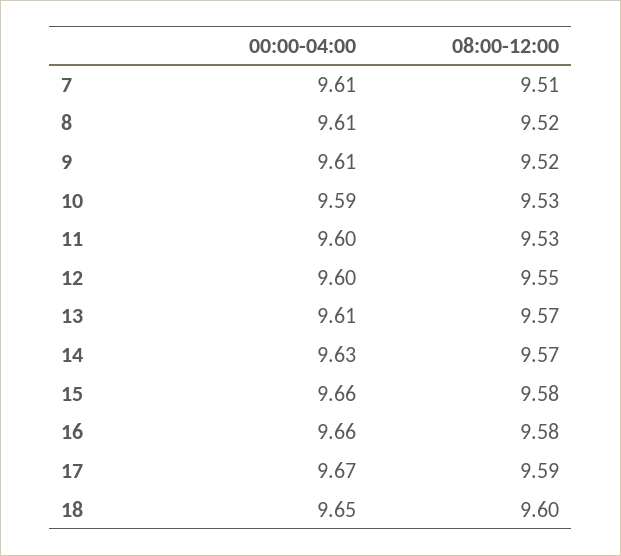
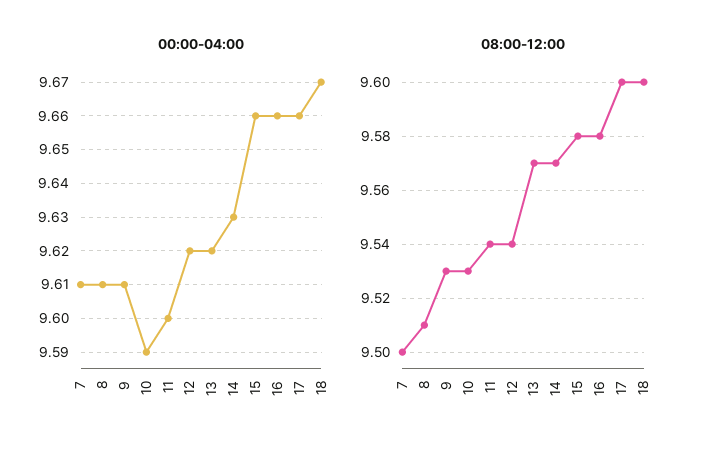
08:00-12:00, 7: 9.51 -> 9.5
08:00-12:00, 8: 9.52 -> 9.51
08:00-12:00, 9: 9.52 -> 9.53
08:00-12:00, 11: 9.53 -> 9.54
00:00-04:00, 12: 9.6 -> 9.62
08:00-12:00, 12: 9.55 -> 9.54
00:00-04:00, 13: 9.61 -> 9.62
00:00-04:00, 17: 9.67 -> 9.66
08:00-12:00, 17: 9.59 -> 9.6
00:00-04:00, 18: 9.65 -> 9.67

